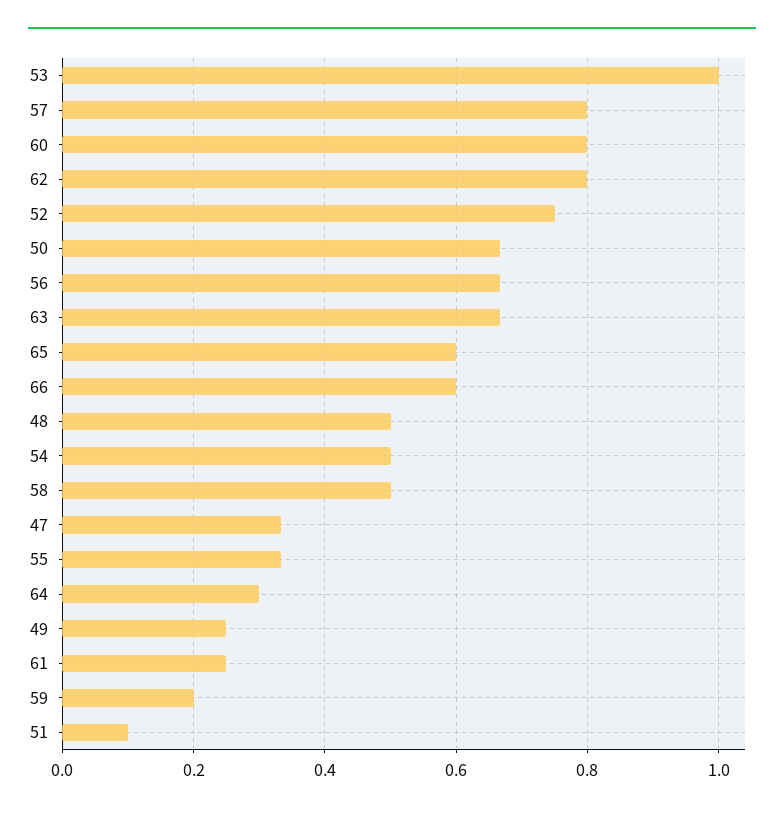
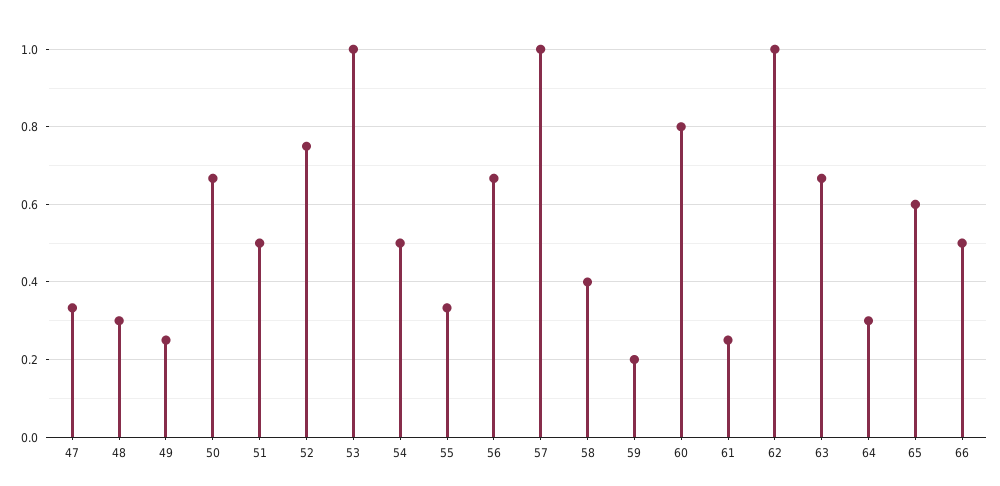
57: 0.8 -> 1
62: 0.8 -> 1
66: 0.6 -> 0.5
48: 0.5 -> 0.3
58: 0.5 -> 0.4
51: 0.1 -> 0.5

